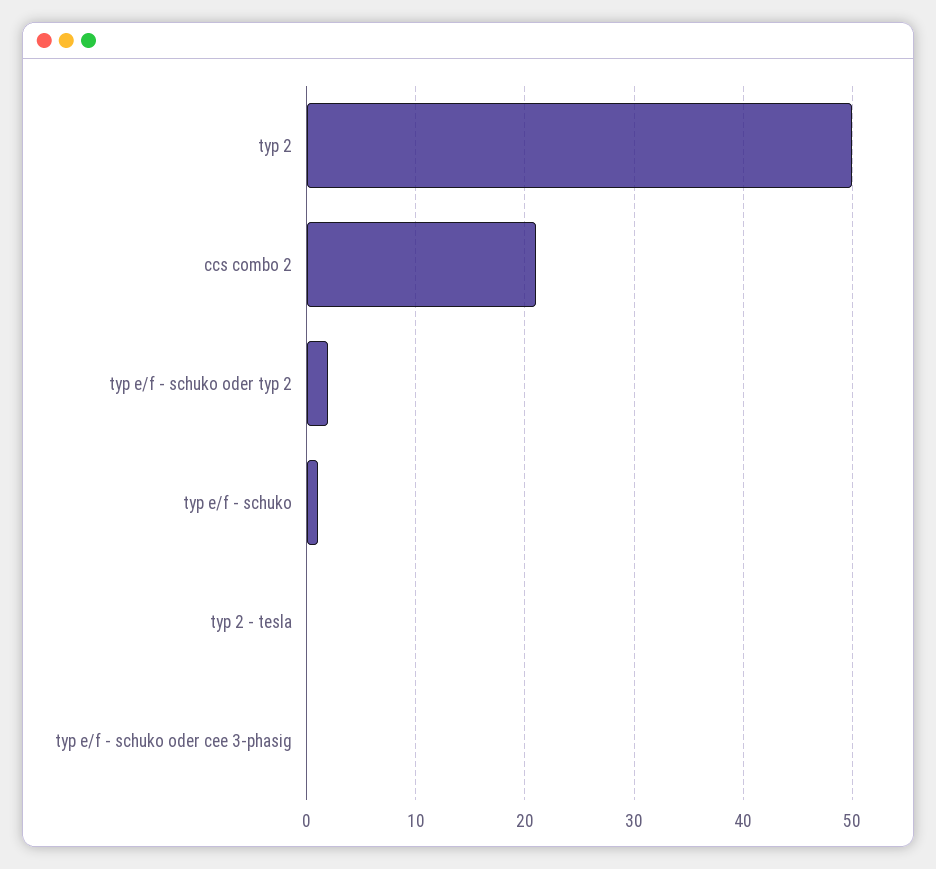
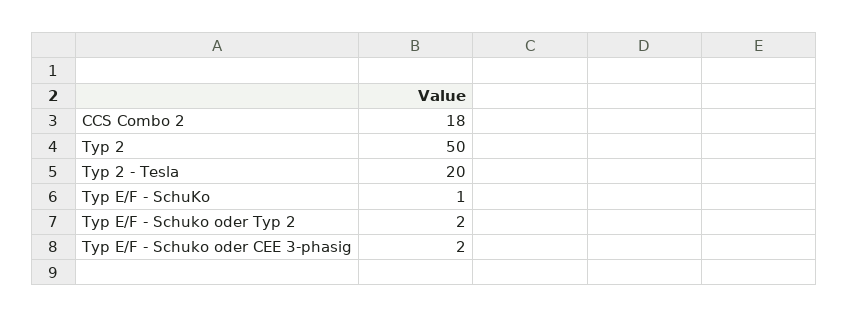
ccs combo 2: 21 -> 18
typ 2 - tesla: 0 -> 20
typ e/f - schuko oder cee 3-phasig: 0 -> 2

